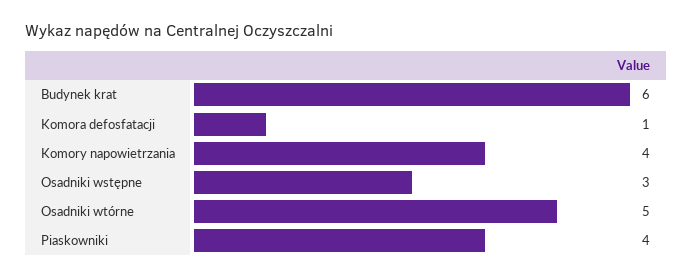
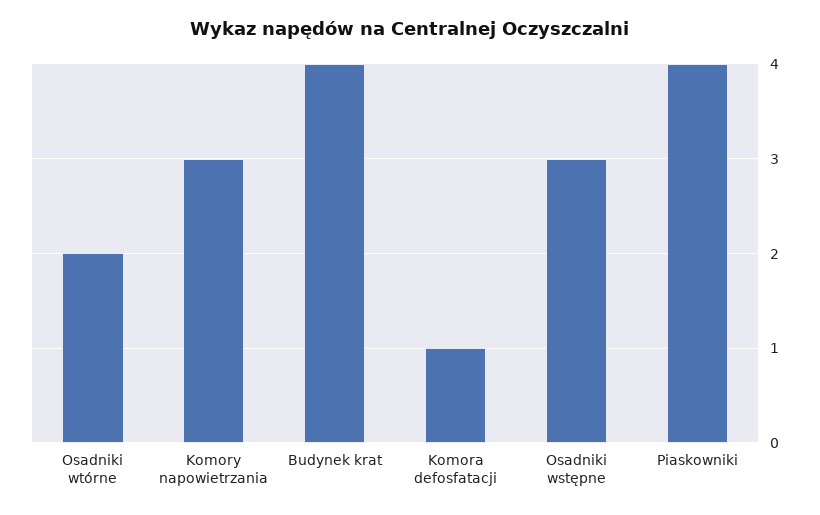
Budynek krat: 6 -> 4
Komory napowietrzania: 4 -> 3
Osadniki wtórne: 5 -> 2

